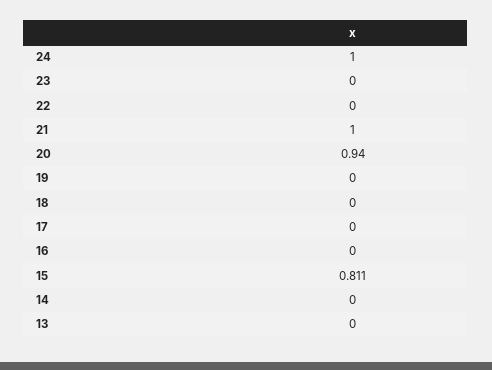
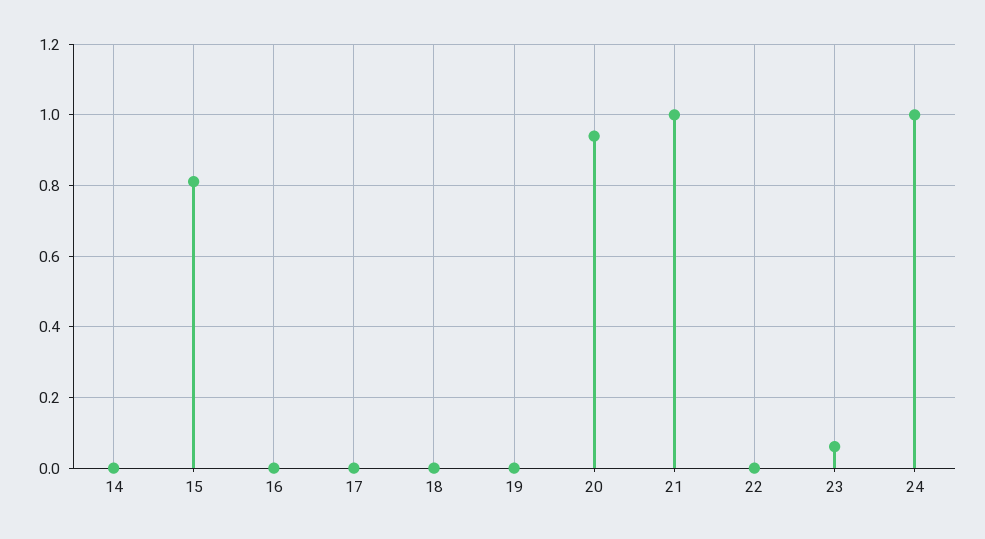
23: 0 -> 0.06
13: 0 -> none

